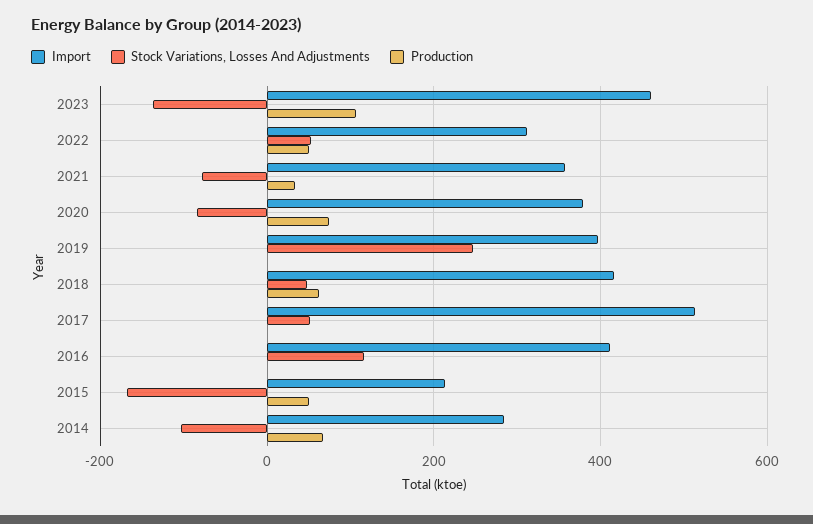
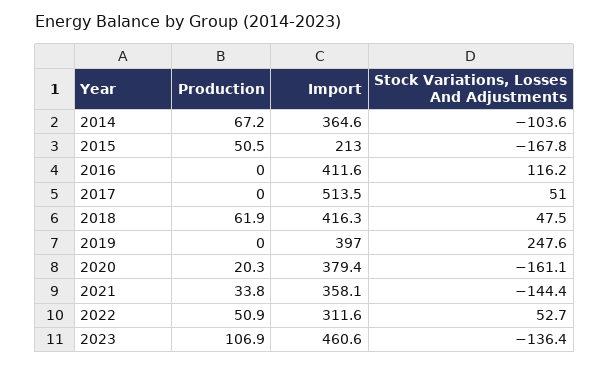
Stock Variations, Losses And Adjustments, 2021: -80 -> -144.4
Stock Variations, Losses And Adjustments, 2020: -80 -> -161.1
Production, 2020: 80 -> 20.3
Import, 2014: 280 -> 364.6

